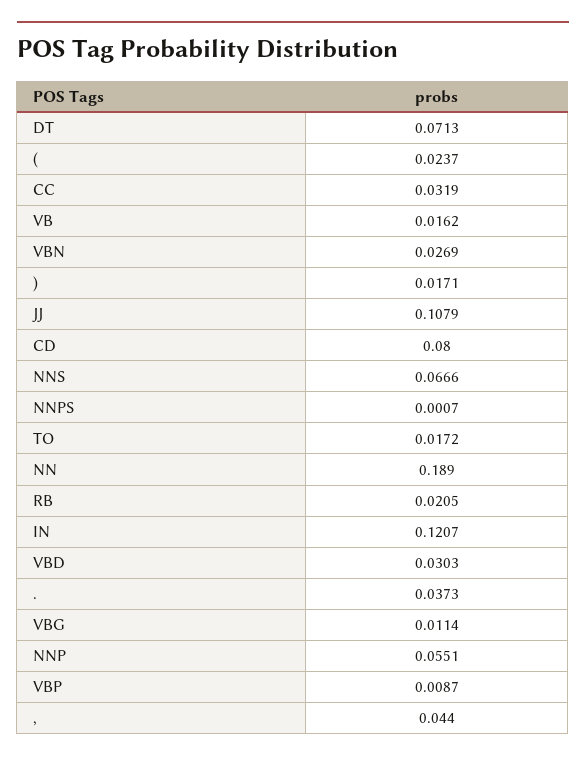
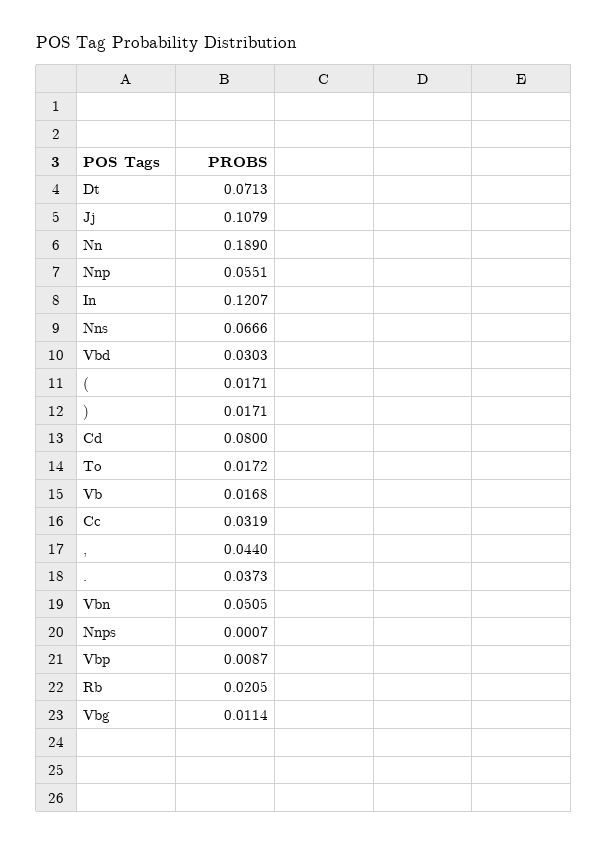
(: 0.0237 -> 0.0171
VB: 0.0162 -> 0.0168
VBN: 0.0269 -> 0.0505

